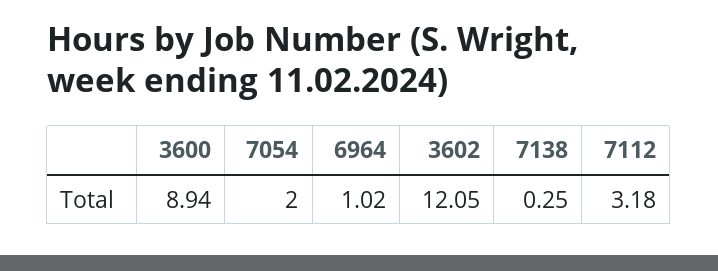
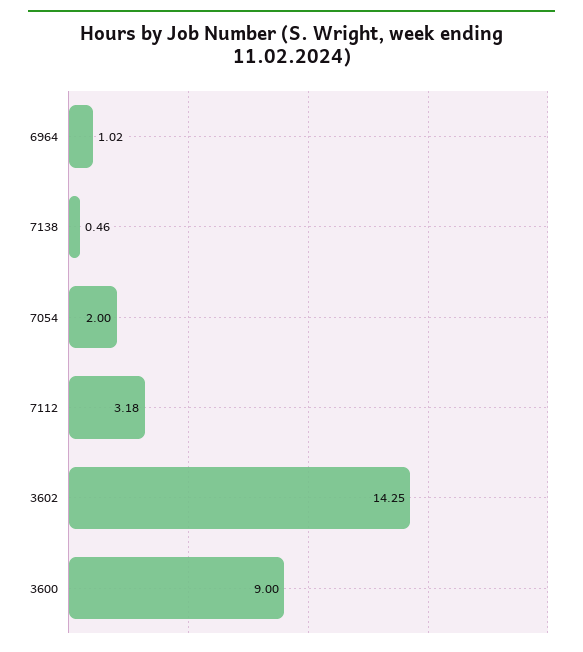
3600: 8.94 -> 9
3602: 12.05 -> 14.25
7138: 0.25 -> 0.46

